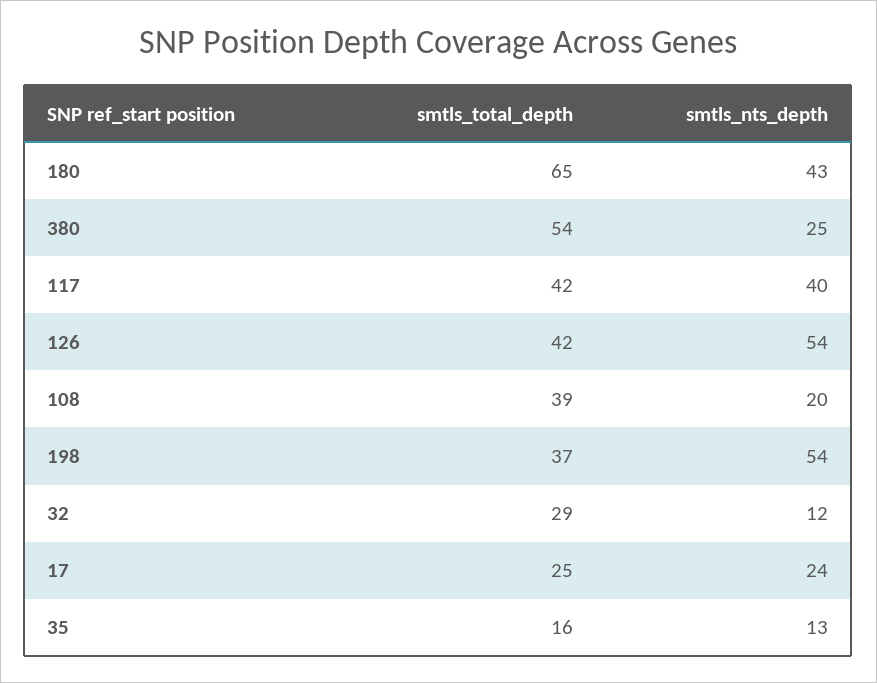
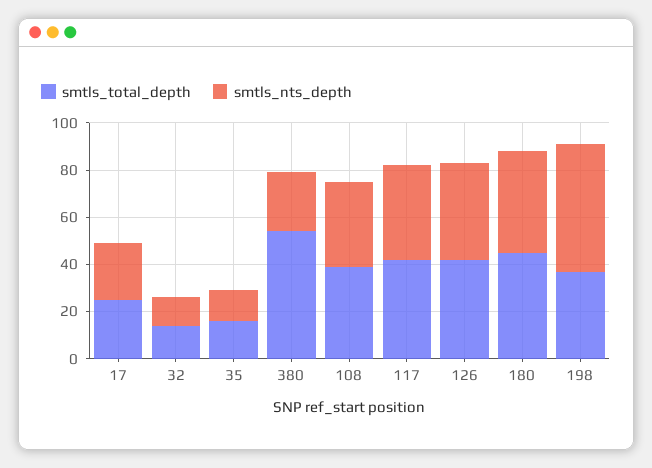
smtls_total_depth, 180: 65 -> 45
smtls_nts_depth, 126: 54 -> 40
smtls_nts_depth, 108: 20 -> 35
smtls_total_depth, 32: 29 -> 15

